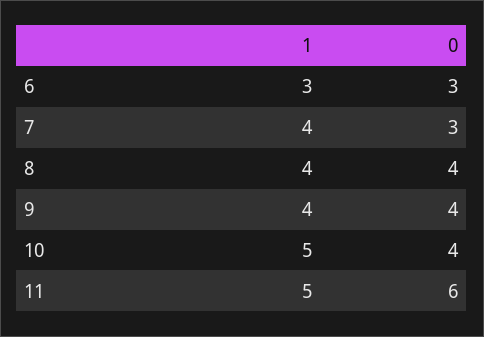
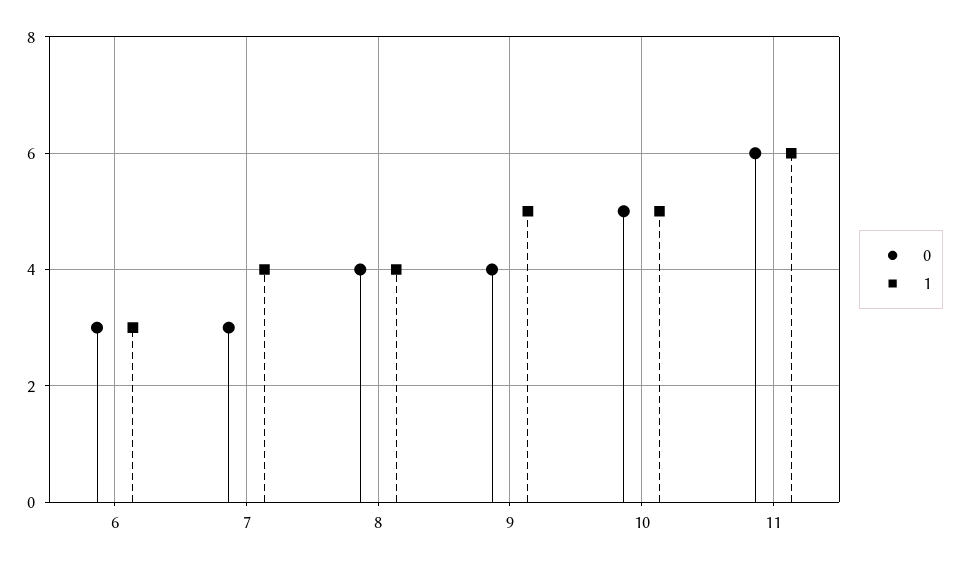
1, 9: 4 -> 5
0, 10: 4 -> 5
1, 11: 5 -> 6

